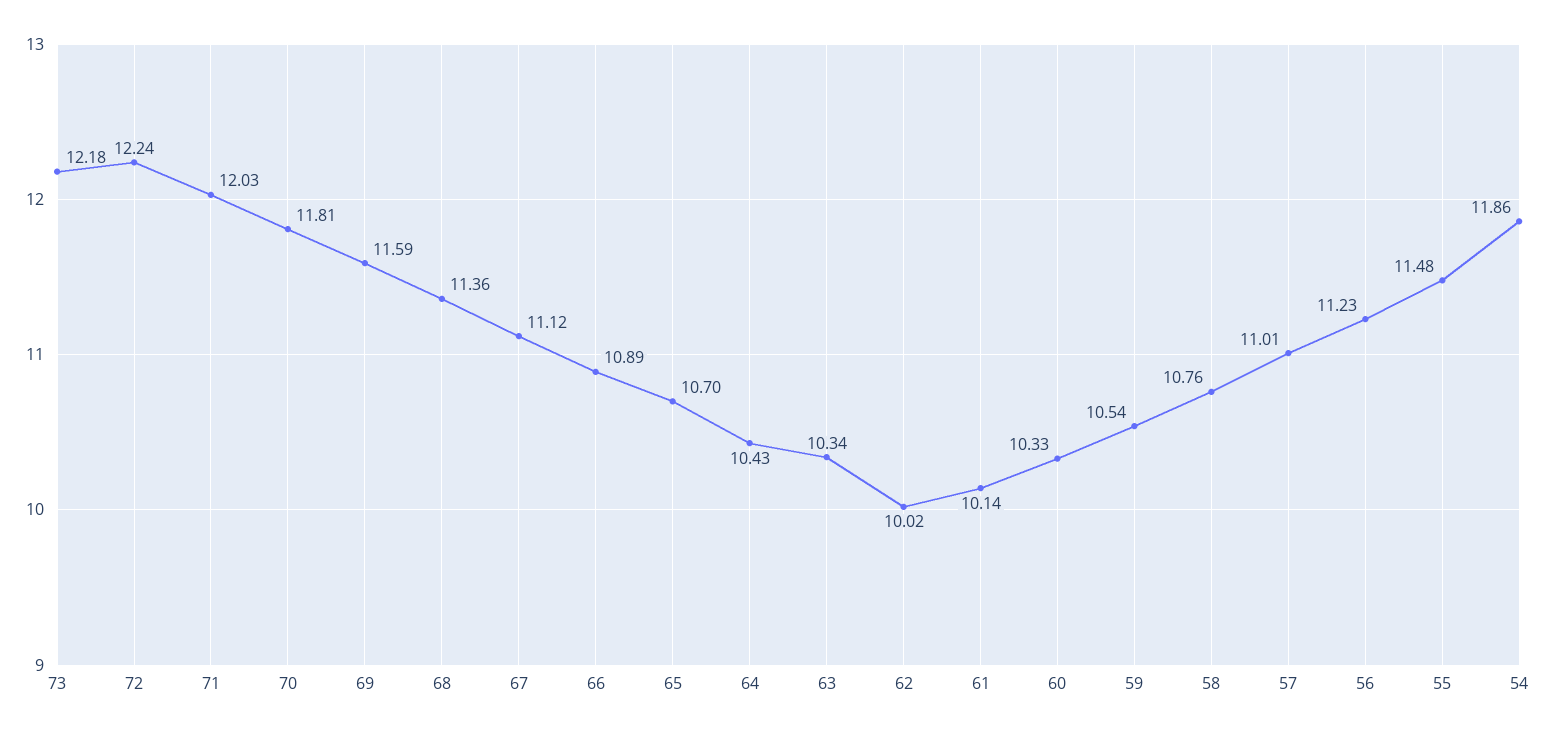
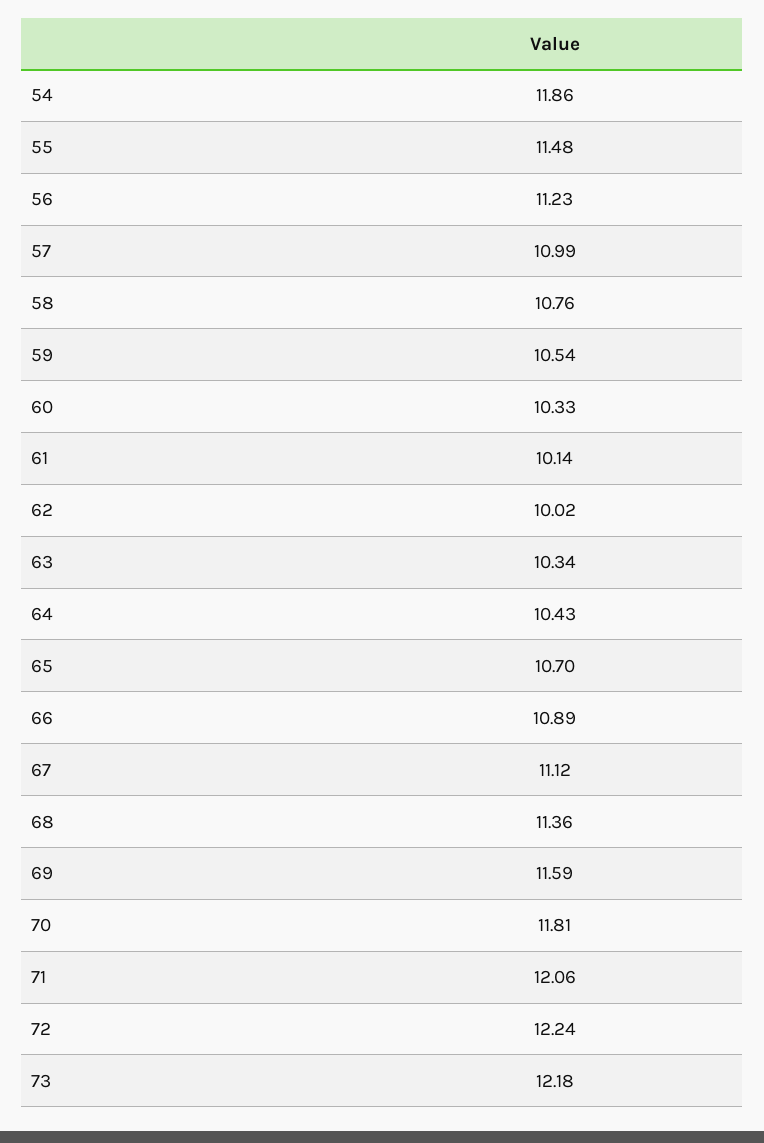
71: 12.03 -> 12.06
57: 11.01 -> 10.99

